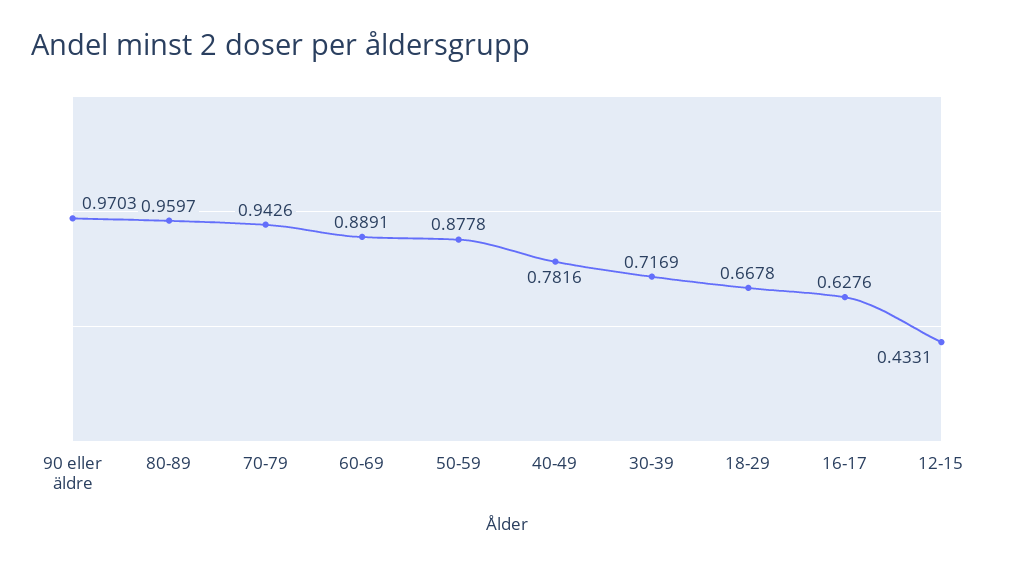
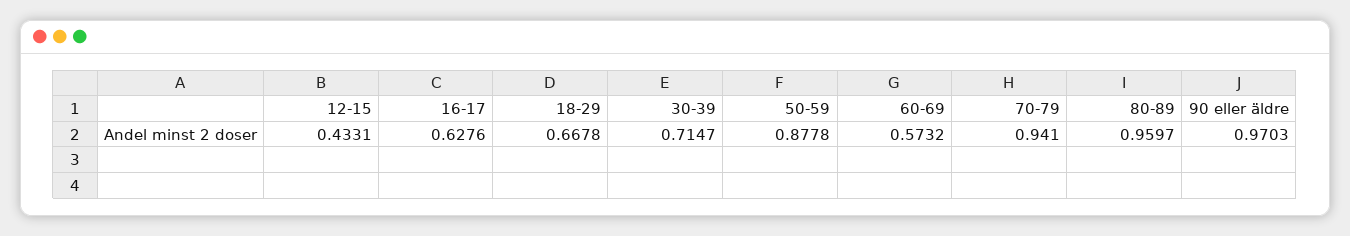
70-79: 0.9426 -> 0.941
60-69: 0.8891 -> 0.5732
40-49: 0.7816 -> none
30-39: 0.7169 -> 0.7147

